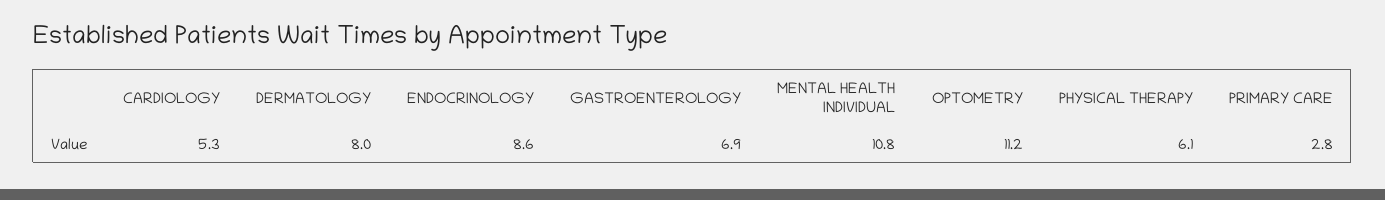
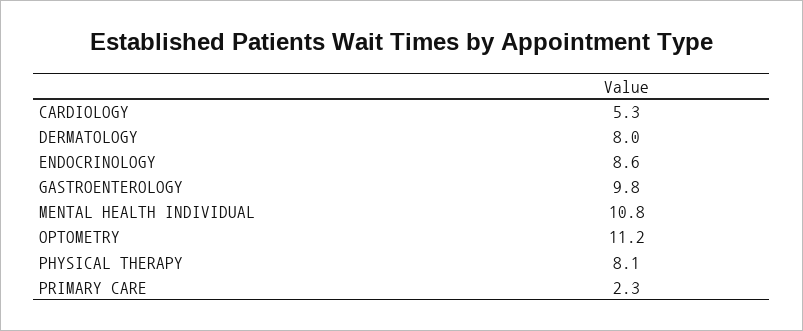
GASTROENTEROLOGY: 6.9 -> 9.8
PHYSICAL THERAPY: 6.1 -> 8.1
PRIMARY CARE: 2.8 -> 2.3

